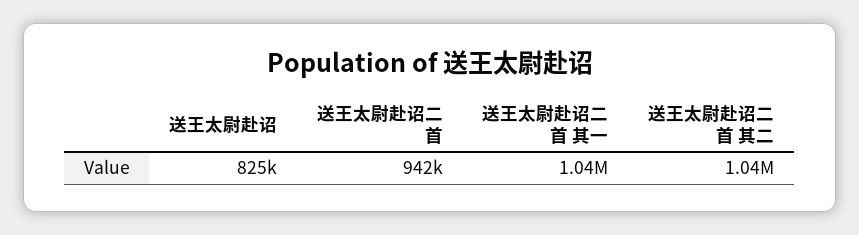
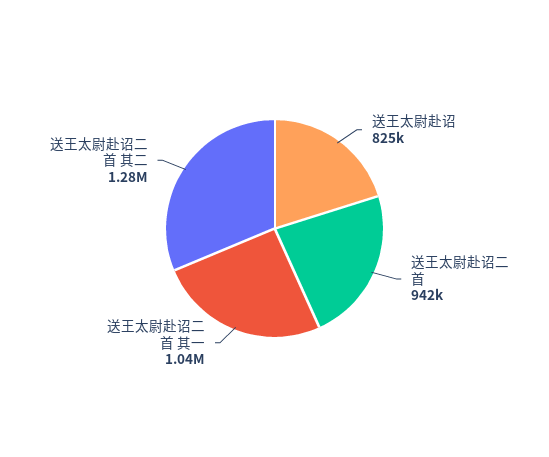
送王太尉赴诏二首 其二: 1040000 -> 1280000

